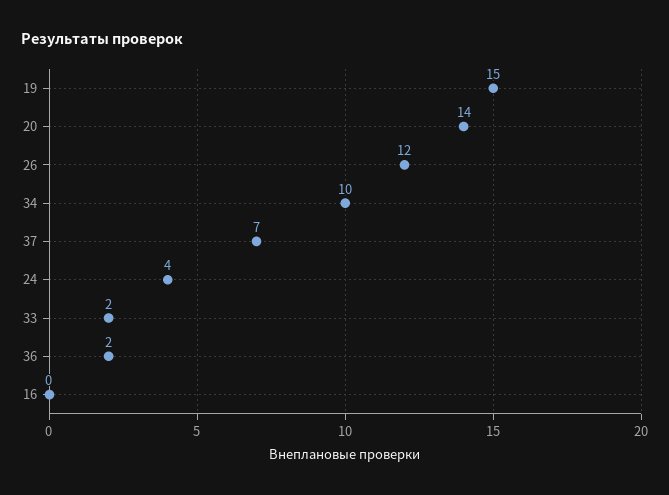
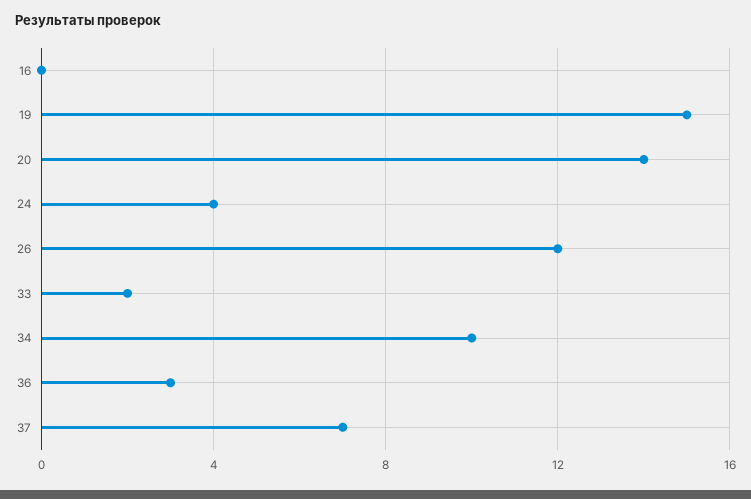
36: 2 -> 3

